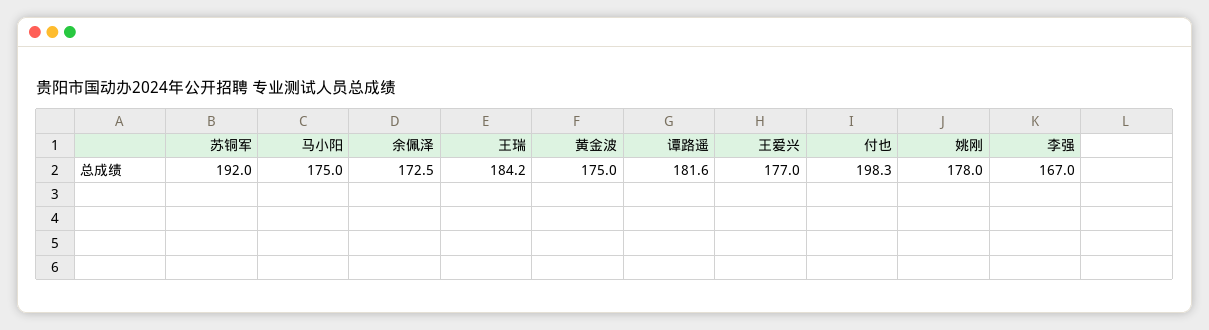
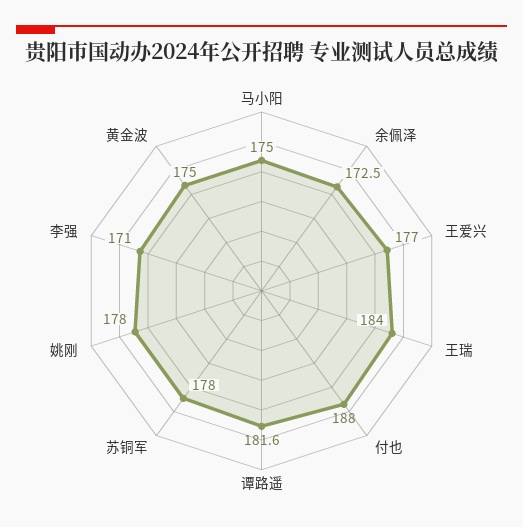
苏铜军: 192 -> 178
王瑞: 184.2 -> 184
付也: 198.3 -> 188
李强: 167 -> 171

